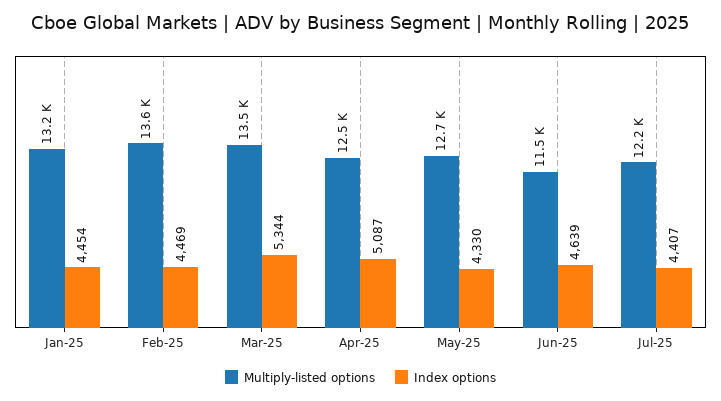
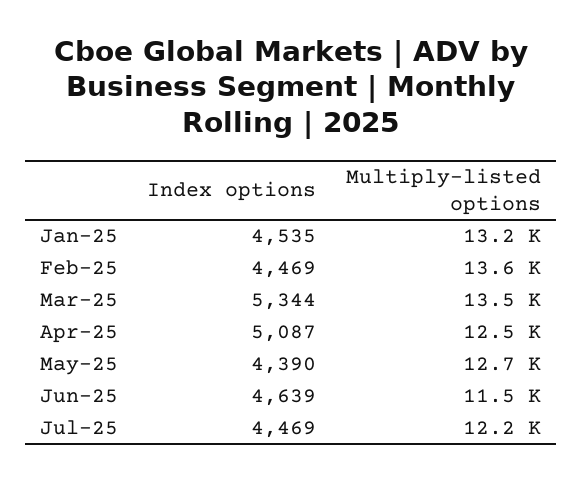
Index options, Jan-25: 4454 -> 4535
Index options, May-25: 4330 -> 4390
Index options, Jul-25: 4407 -> 4469

